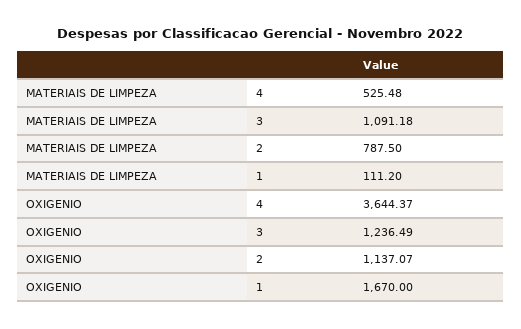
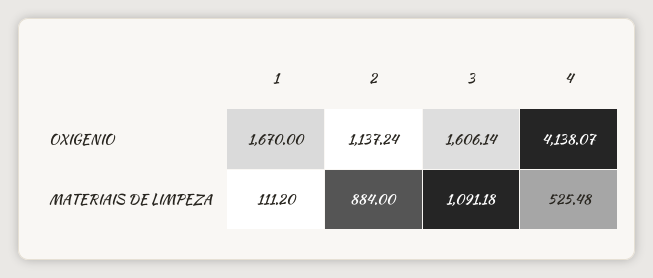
MATERIAIS DE LIMPEZA, 2: 787.5 -> 884
OXIGENIO, 4: 3644.37 -> 4138.07
OXIGENIO, 3: 1236.49 -> 1606.14
OXIGENIO, 2: 1137.07 -> 1137.24

